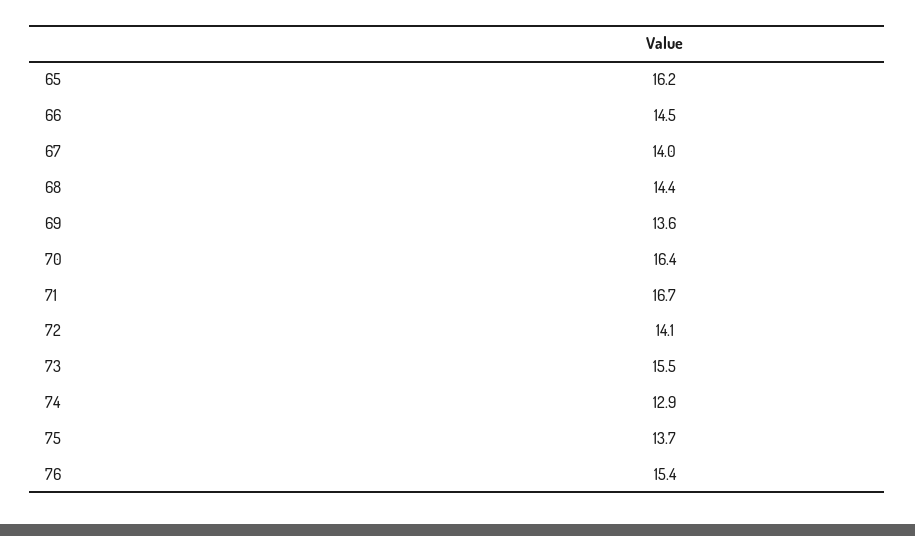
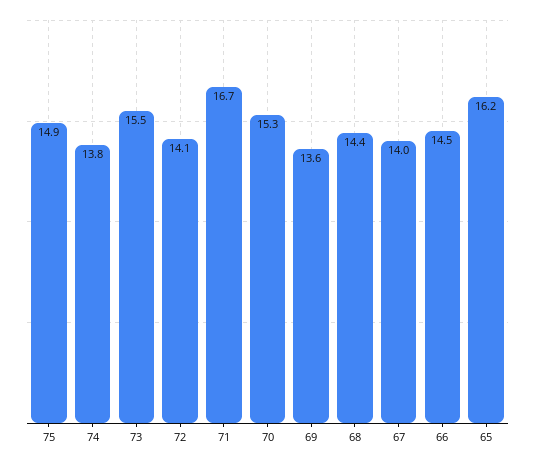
70: 16.4 -> 15.3
74: 12.9 -> 13.8
75: 13.7 -> 14.9
76: 15.4 -> none

